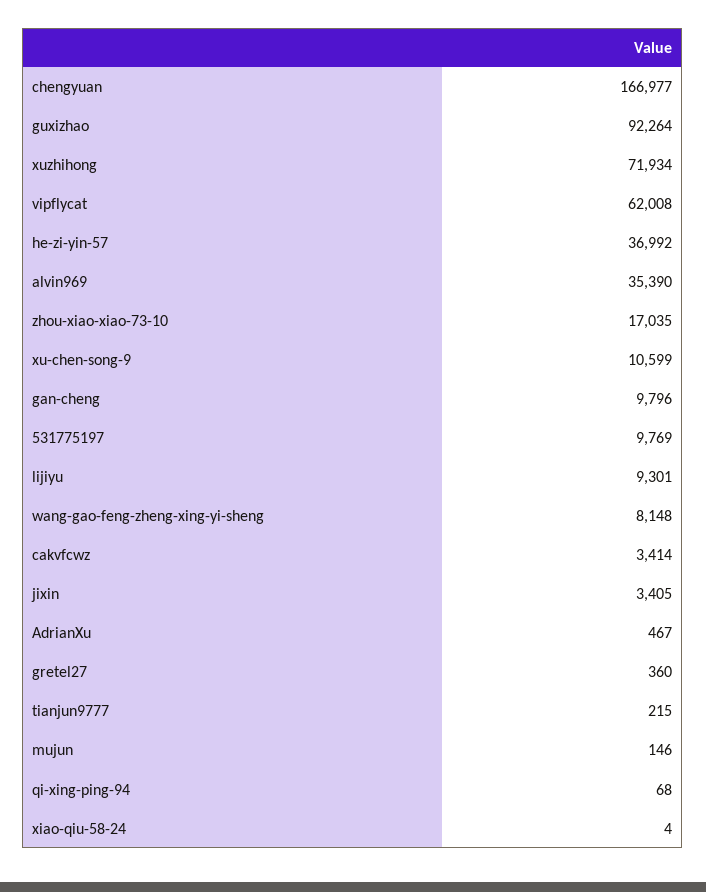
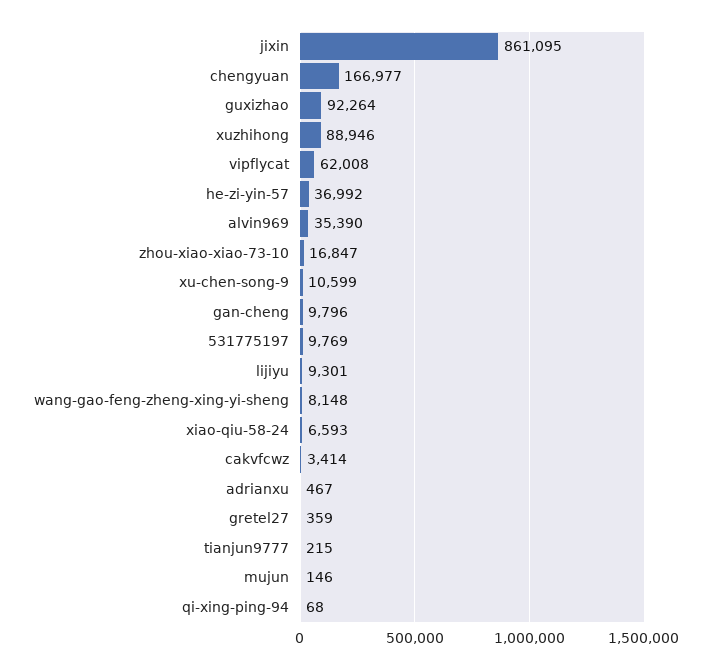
xuzhihong: 71934 -> 88946
zhou-xiao-xiao-73-10: 17035 -> 16847
jixin: 3405 -> 861095
gretel27: 360 -> 359
xiao-qiu-58-24: 4 -> 6593

